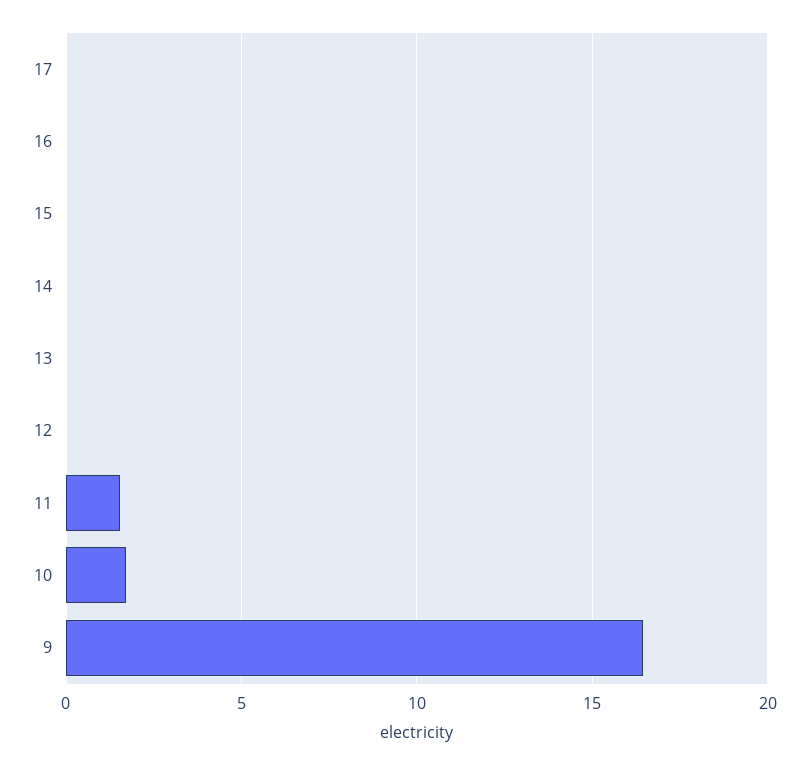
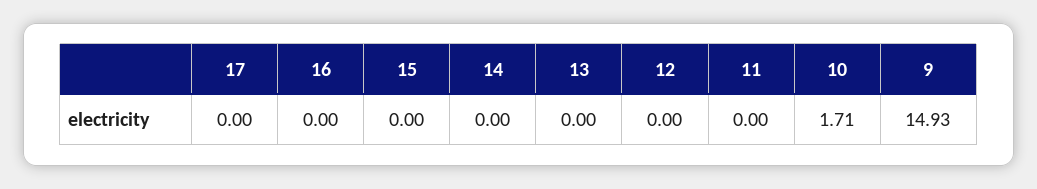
11: 1.5 -> 0
9: 16.5 -> 14.93

